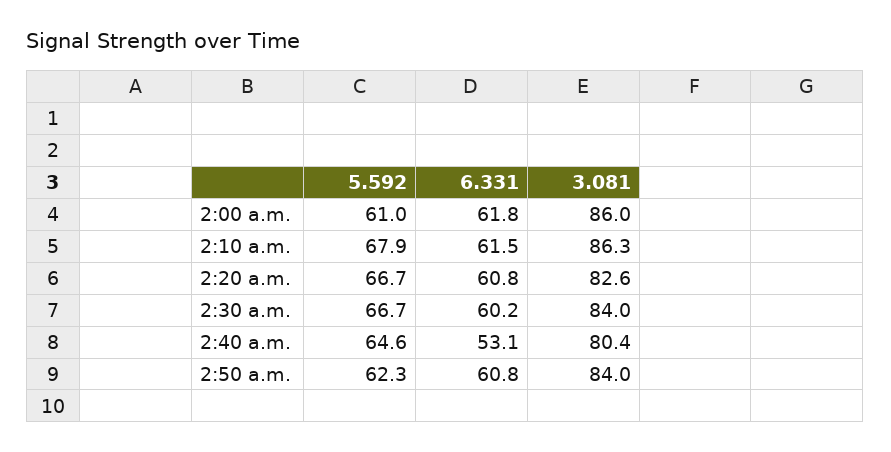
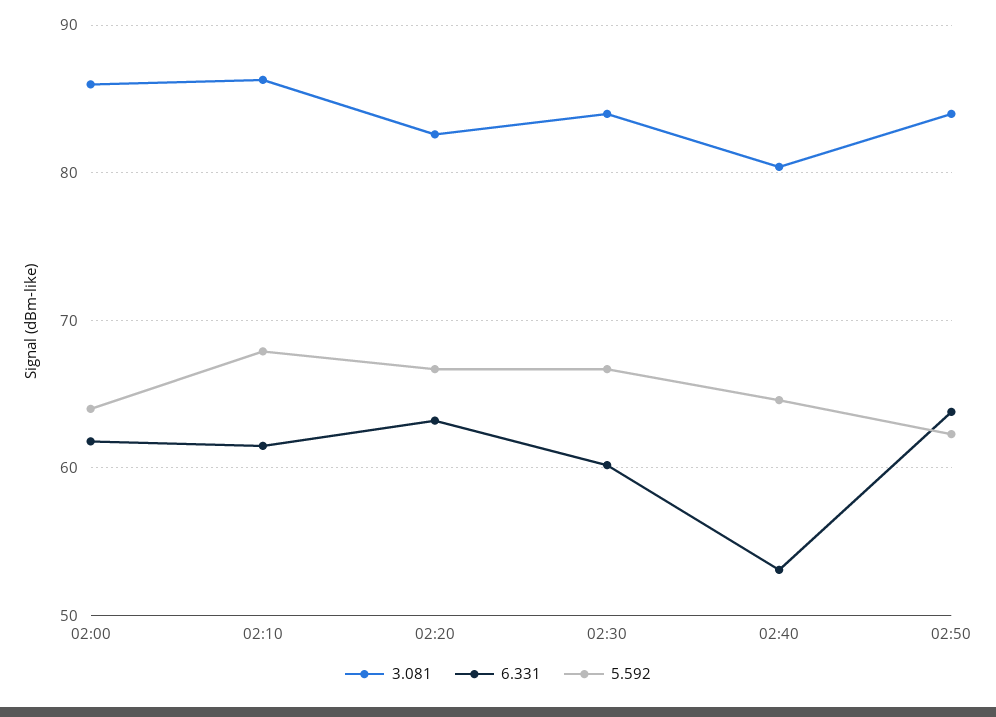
5.592, 2:00 a.m.: 61 -> 64
6.331, 2:20 a.m.: 60.8 -> 63
6.331, 2:50 a.m.: 60.8 -> 64

